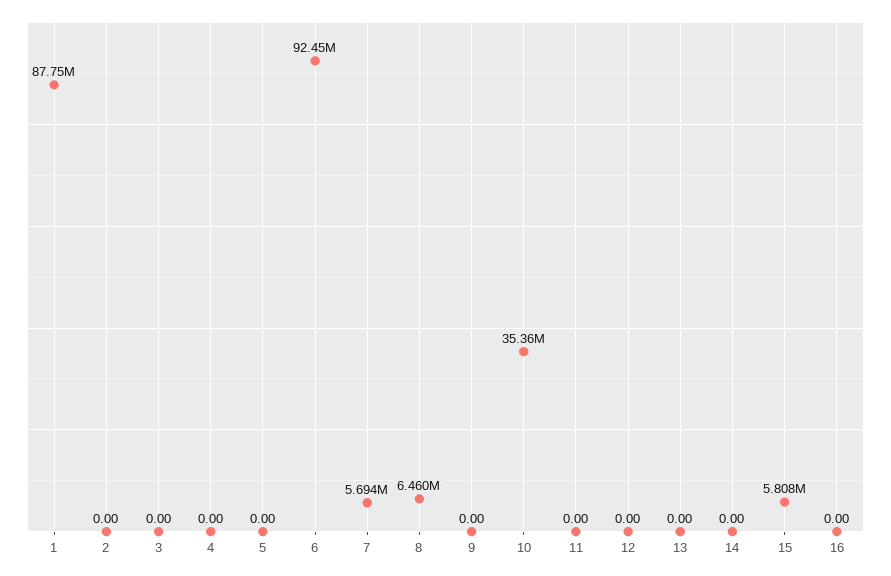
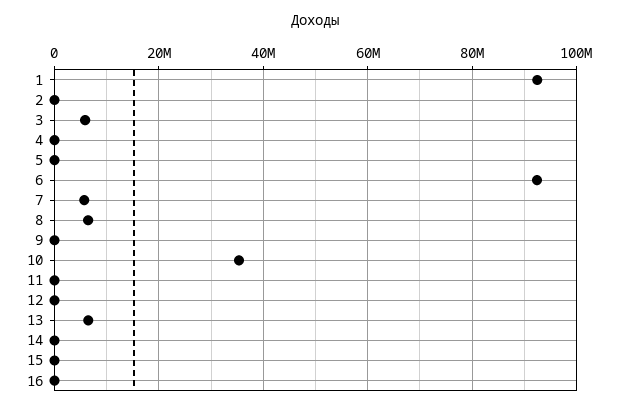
1: 87750000 -> 92000000
3: 0 -> 6000000
13: 0 -> 6000000
15: 5808000 -> 0

